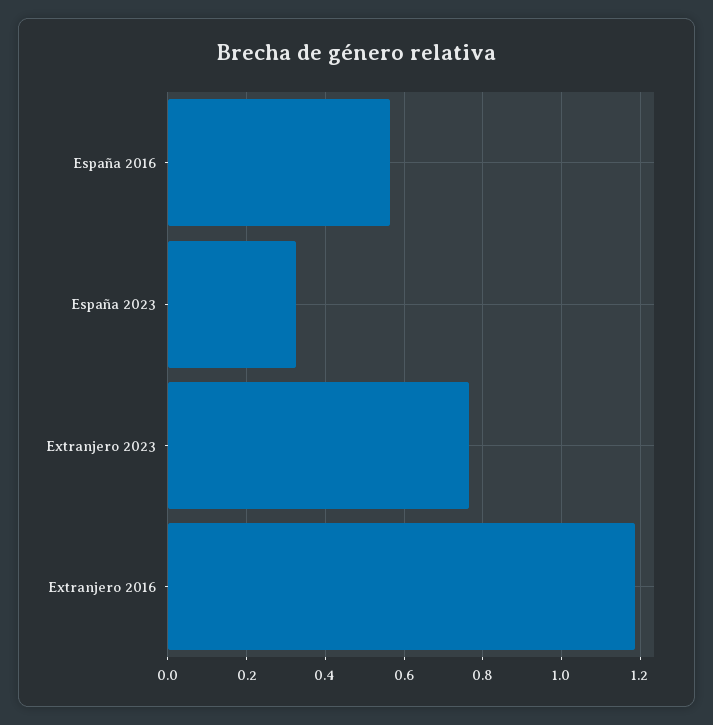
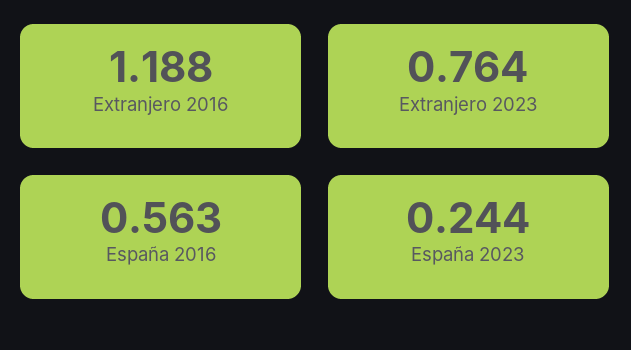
España 2023: 0.32 -> 0.244

